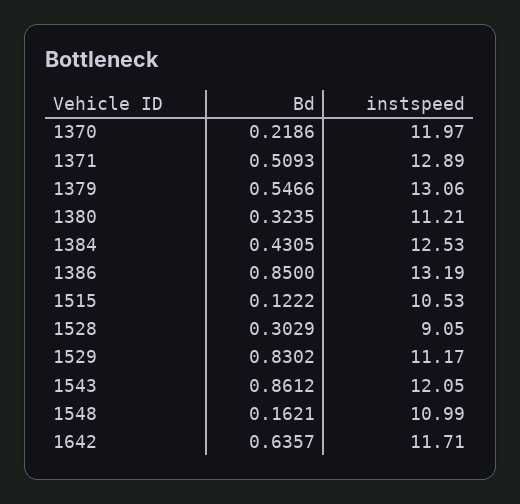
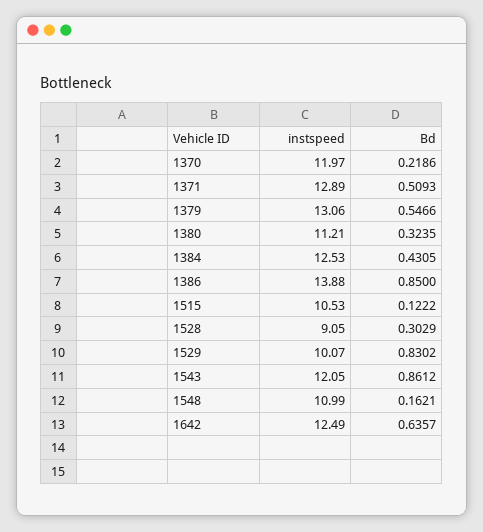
instspeed, 1386: 13.19 -> 13.88
instspeed, 1529: 11.17 -> 10.07
instspeed, 1642: 11.71 -> 12.49

